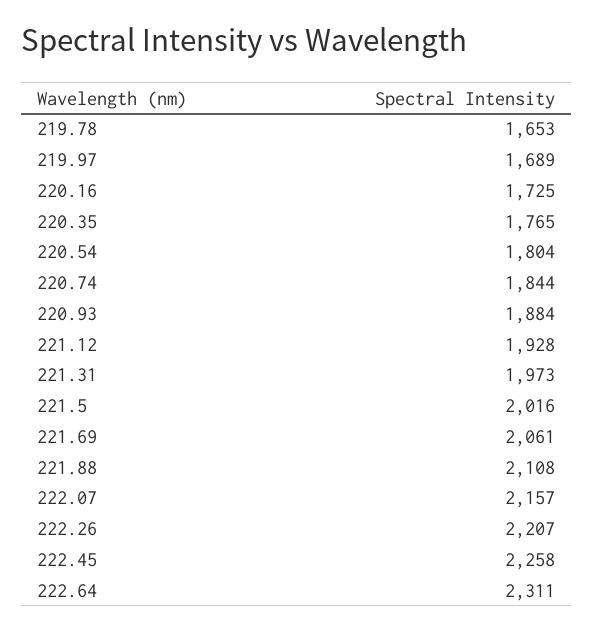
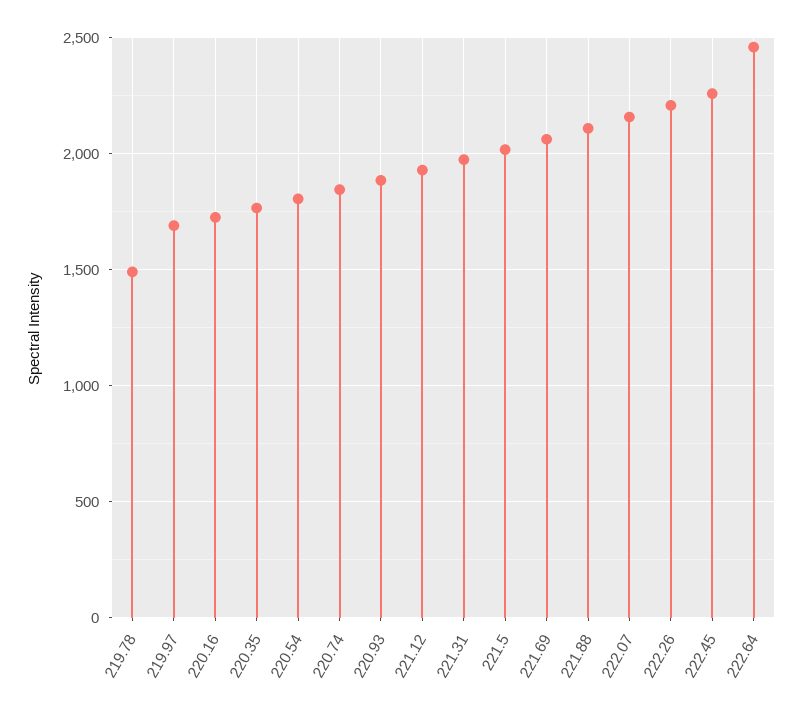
219.78: 1653 -> 1500
222.64: 2311 -> 2450

